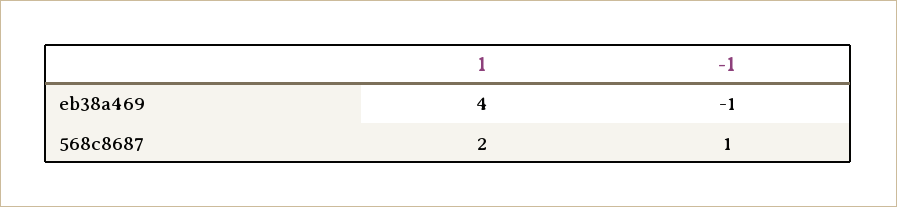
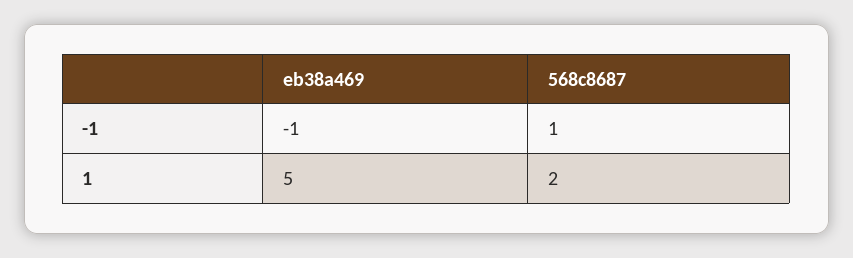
1, eb38a469: 4 -> 5

